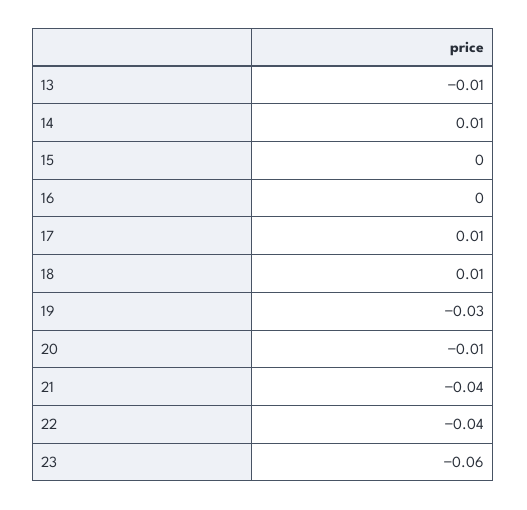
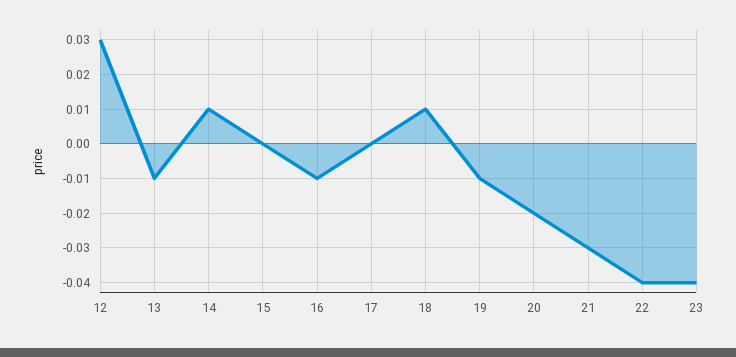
16: 0 -> -0.01
17: 0.01 -> 0
19: -0.03 -> -0.01
20: -0.01 -> -0.02
21: -0.04 -> -0.03
23: -0.06 -> -0.04
12: none -> 0.03

